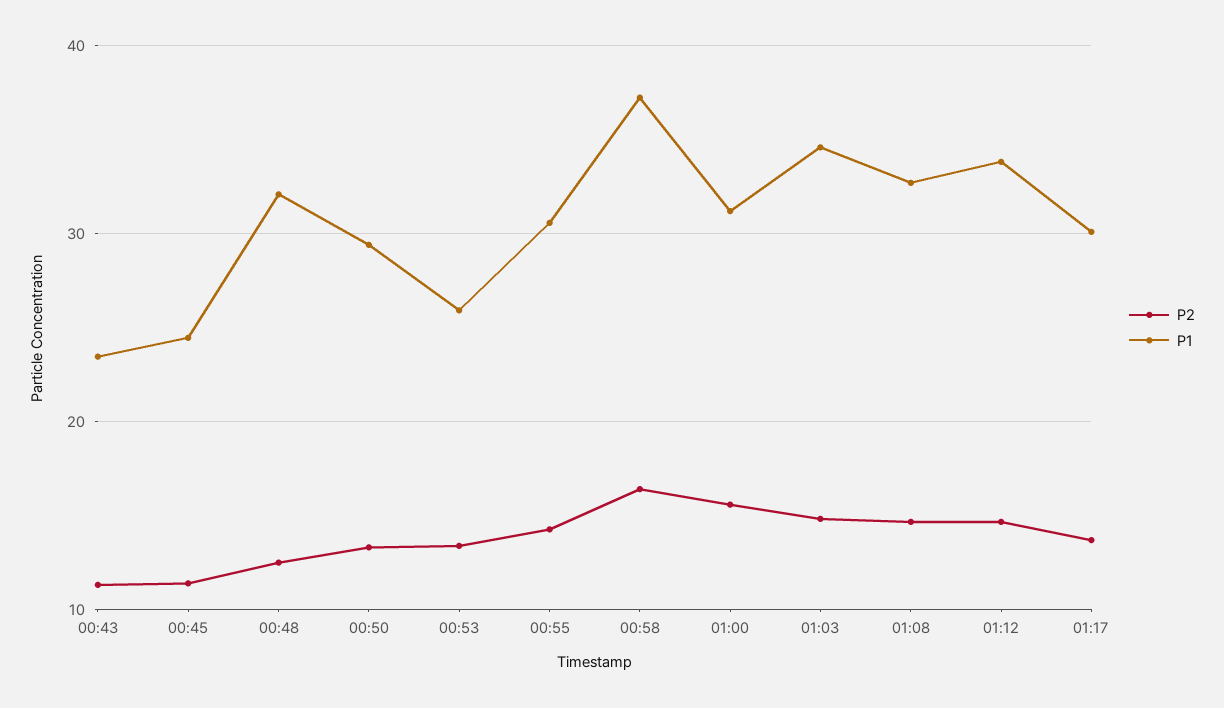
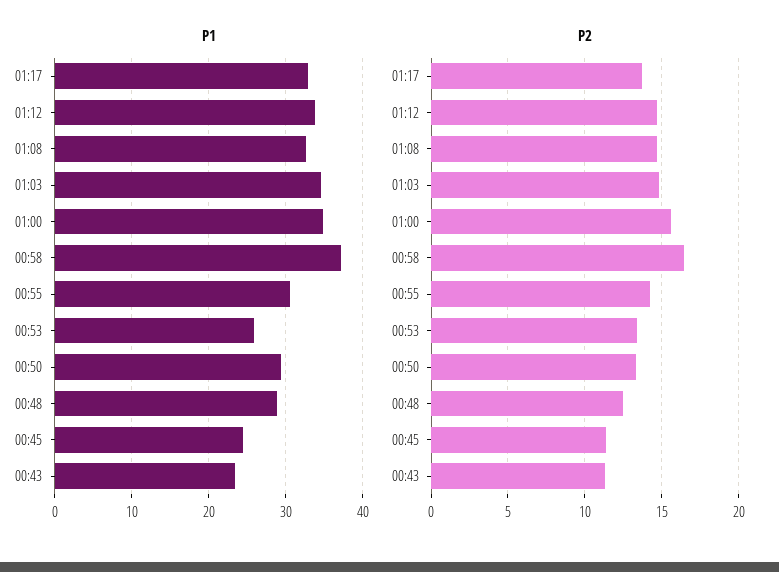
P1, 00:48: 32 -> 29
P1, 01:00: 31 -> 35
P1, 01:17: 30 -> 33

